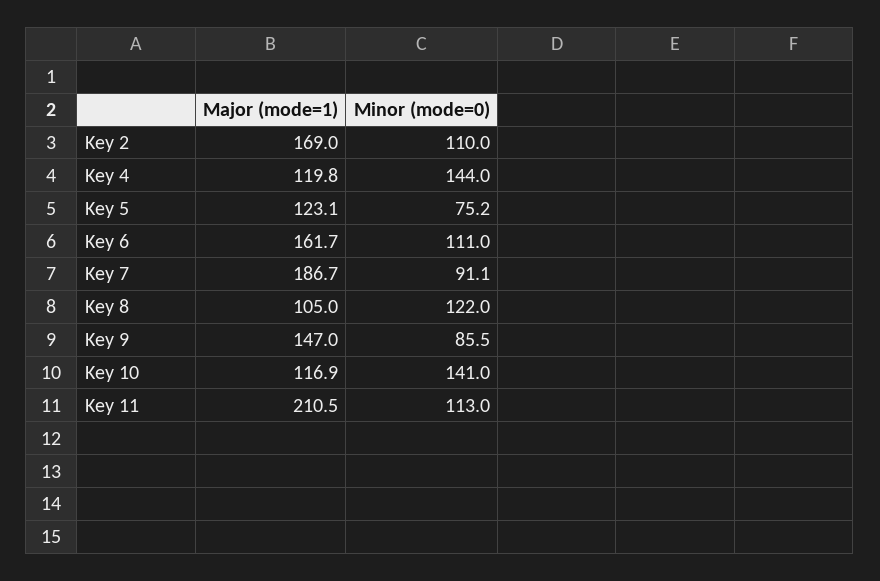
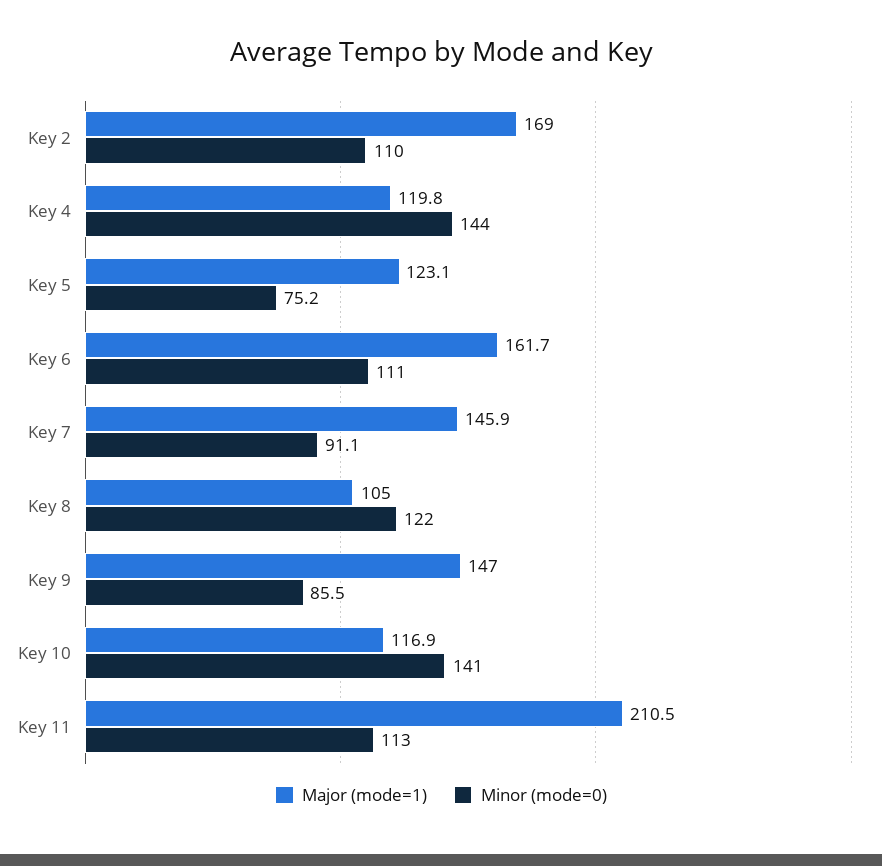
Major (mode=1), Key 7: 186.7 -> 145.9

